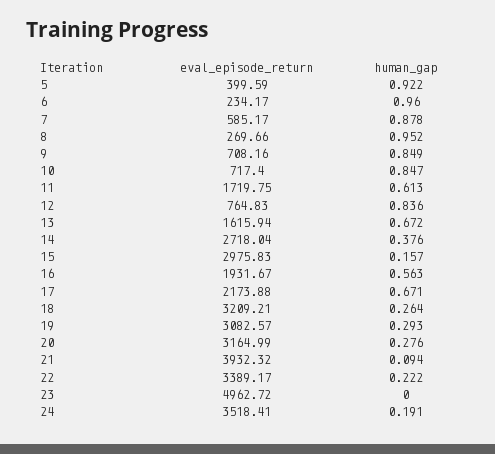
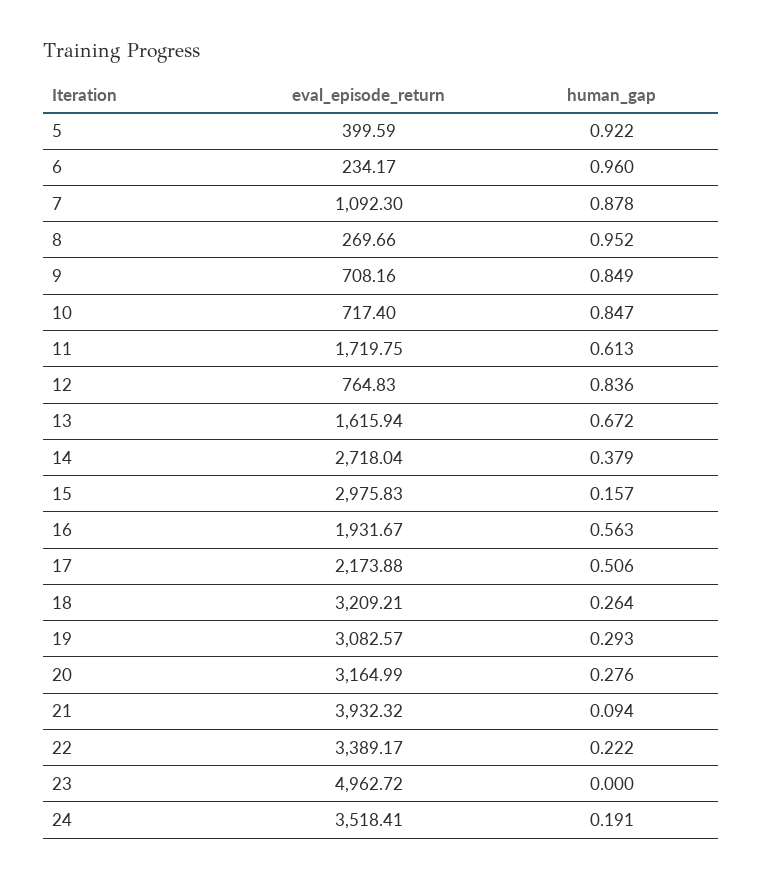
eval_episode_return, 7: 585.17 -> 1092.3
human_gap, 14: 0.376 -> 0.379
human_gap, 17: 0.671 -> 0.506

